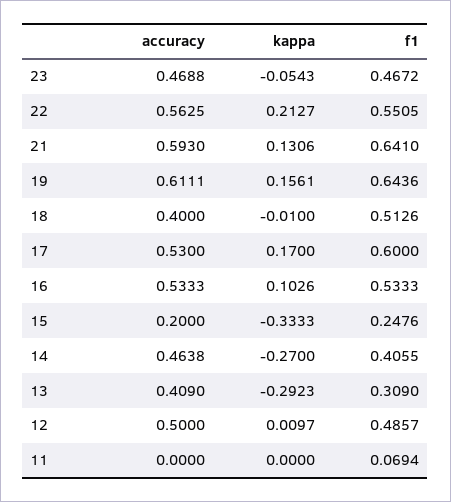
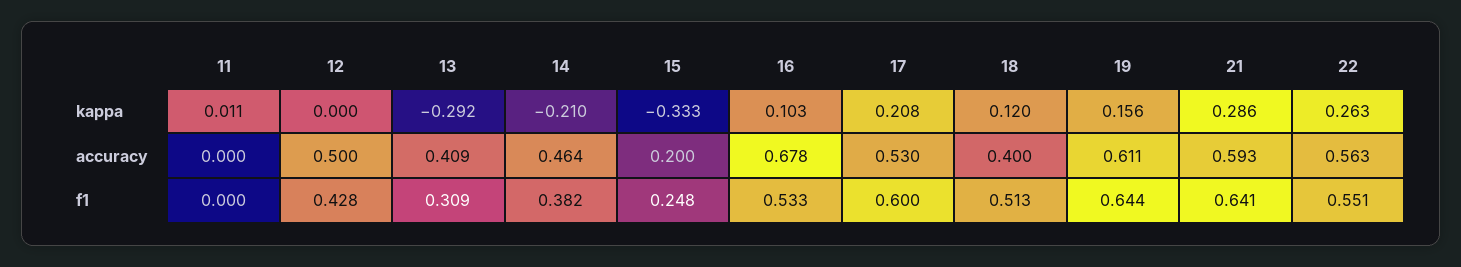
accuracy, 23: 0.4688 -> none
kappa, 23: -0.0543 -> none
f1, 23: 0.4672 -> none
kappa, 22: 0.2127 -> 0.263
kappa, 21: 0.1306 -> 0.286
kappa, 18: -0.01 -> 0.12
kappa, 17: 0.17 -> 0.208
accuracy, 16: 0.5333 -> 0.678
kappa, 14: -0.27 -> -0.21
f1, 14: 0.4055 -> 0.382
kappa, 12: 0.0097 -> 0
f1, 12: 0.4857 -> 0.428
kappa, 11: 0 -> 0.011
f1, 11: 0.0694 -> 0

